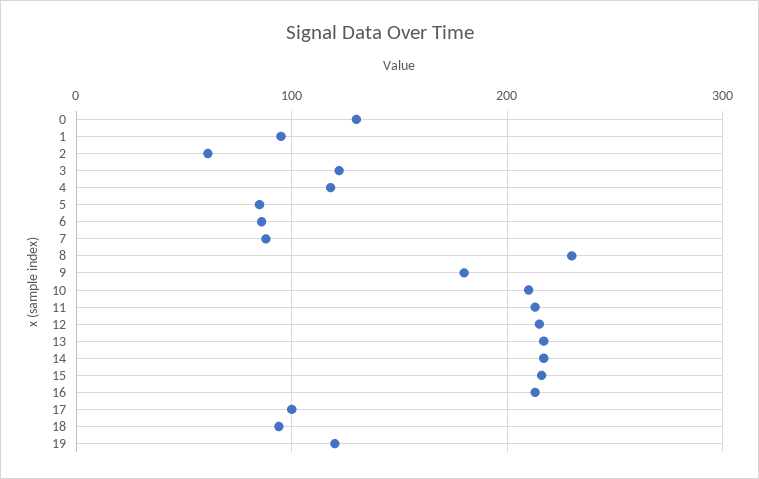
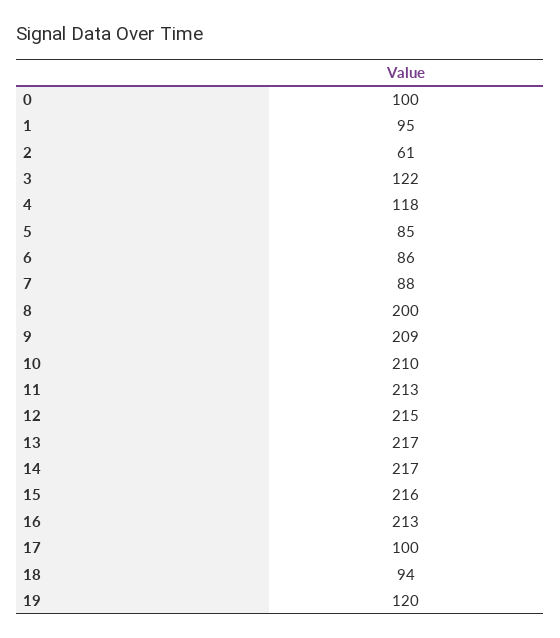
0: 130 -> 100
8: 230 -> 200
9: 180 -> 209

